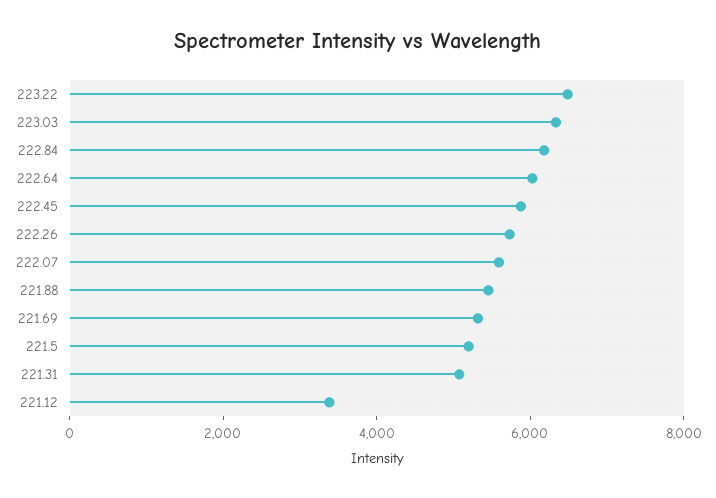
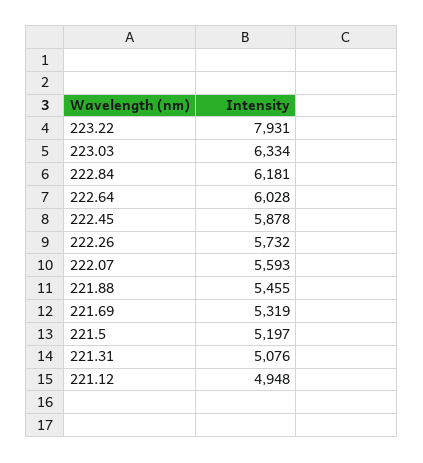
223.22: 6500 -> 7931
221.12: 3500 -> 4948

